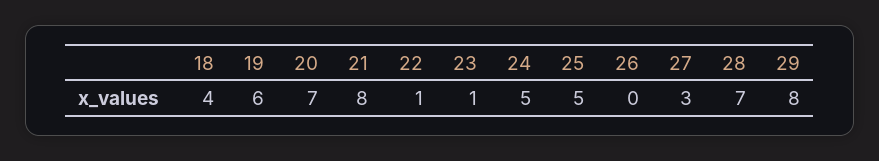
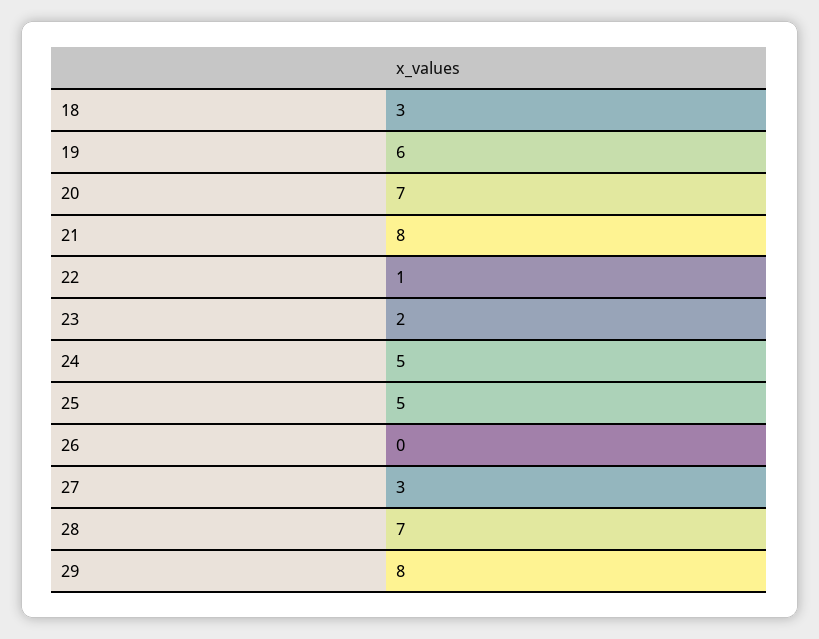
18: 4 -> 3
23: 1 -> 2

